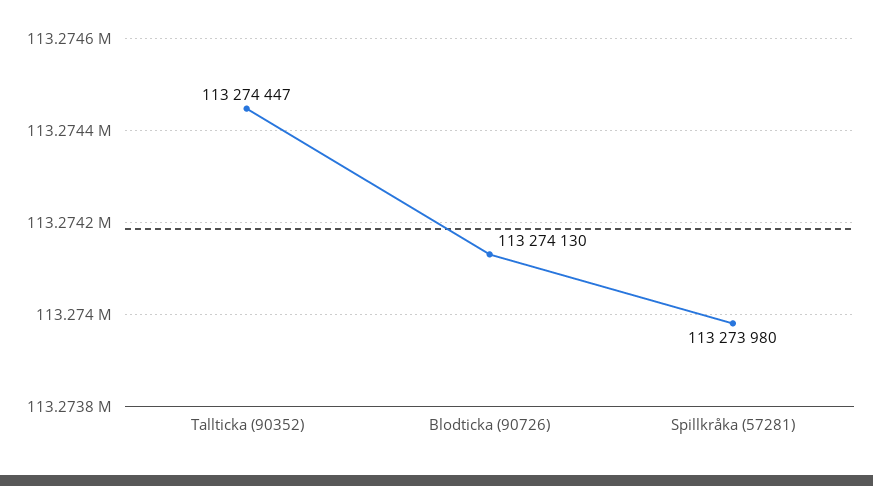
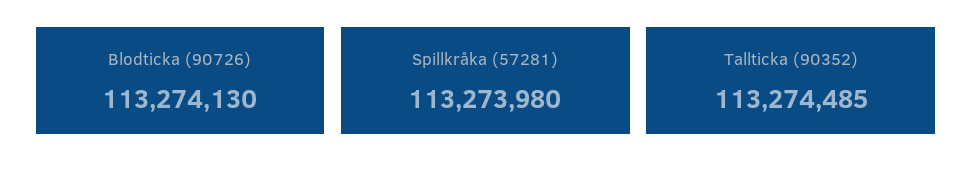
Tallticka (90352): 113274447 -> 113274485

